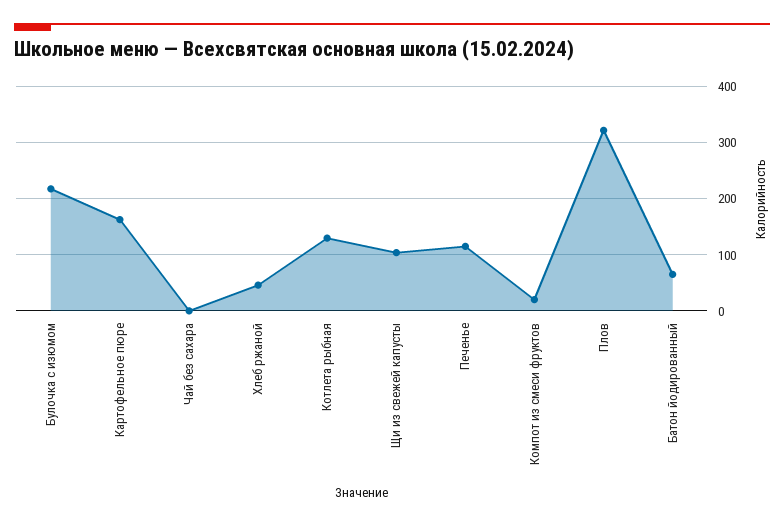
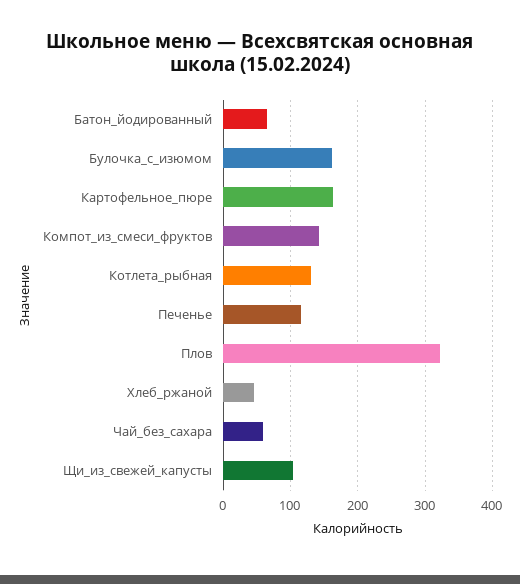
Булочка с изюмом: 220 -> 160
Чай без сахара: 0 -> 60
Компот из смеси фруктов: 20 -> 140

